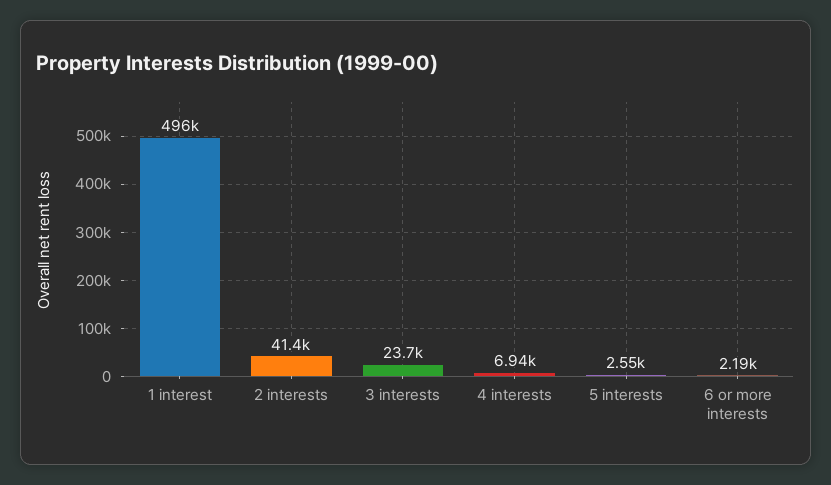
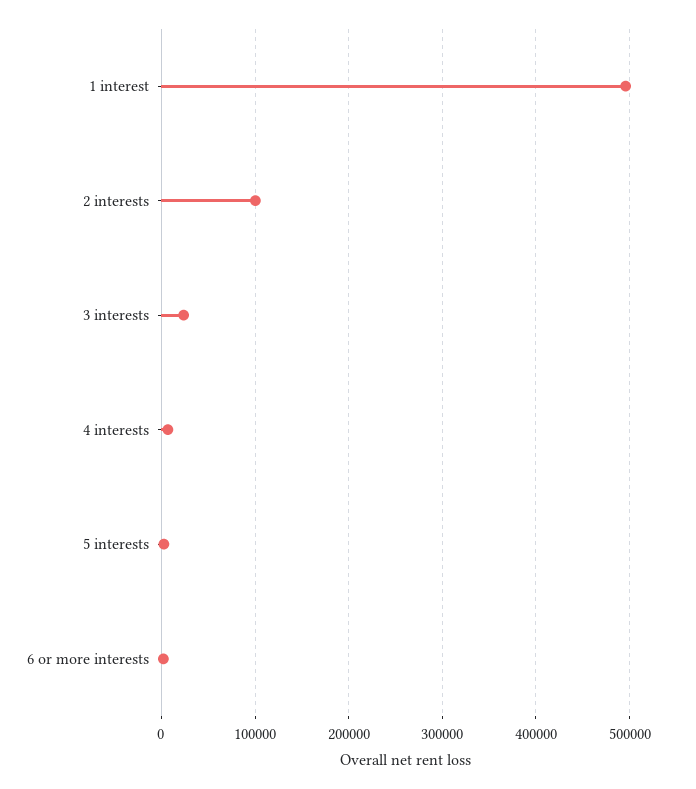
2 interests: 41400 -> 100000

